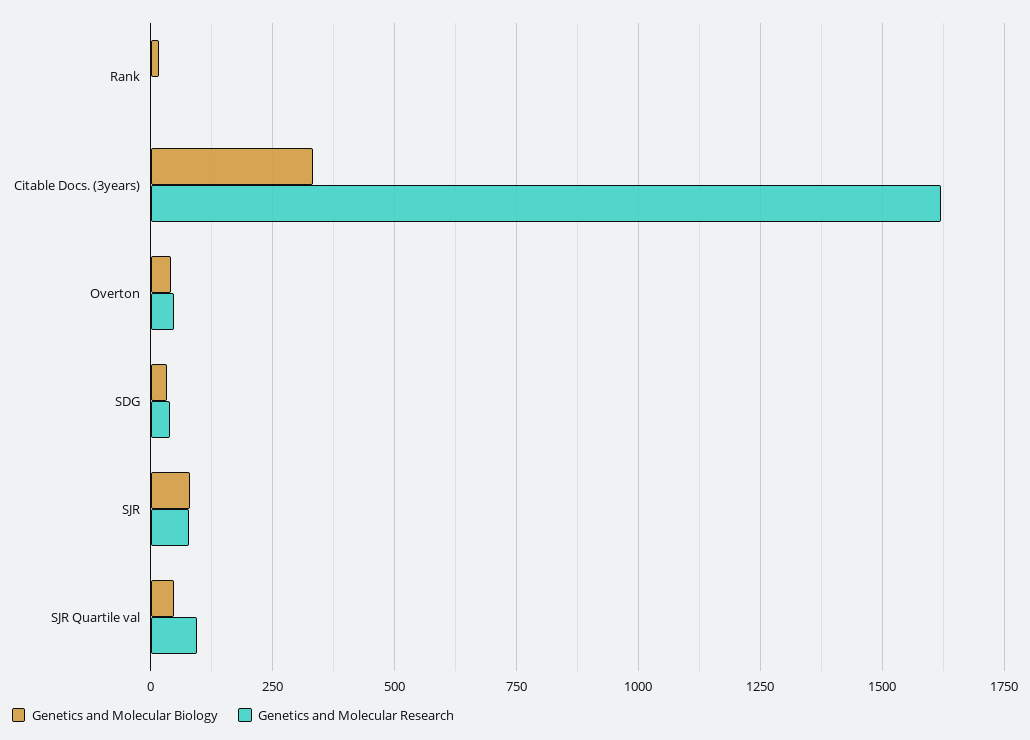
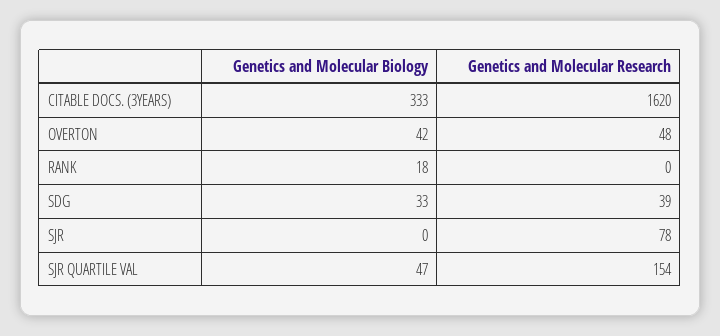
Genetics and Molecular Biology, SJR: 75 -> 0
Genetics and Molecular Research, SJR Quartile val: 100 -> 154

